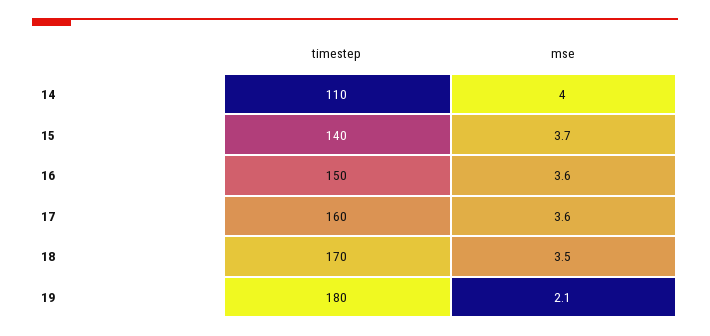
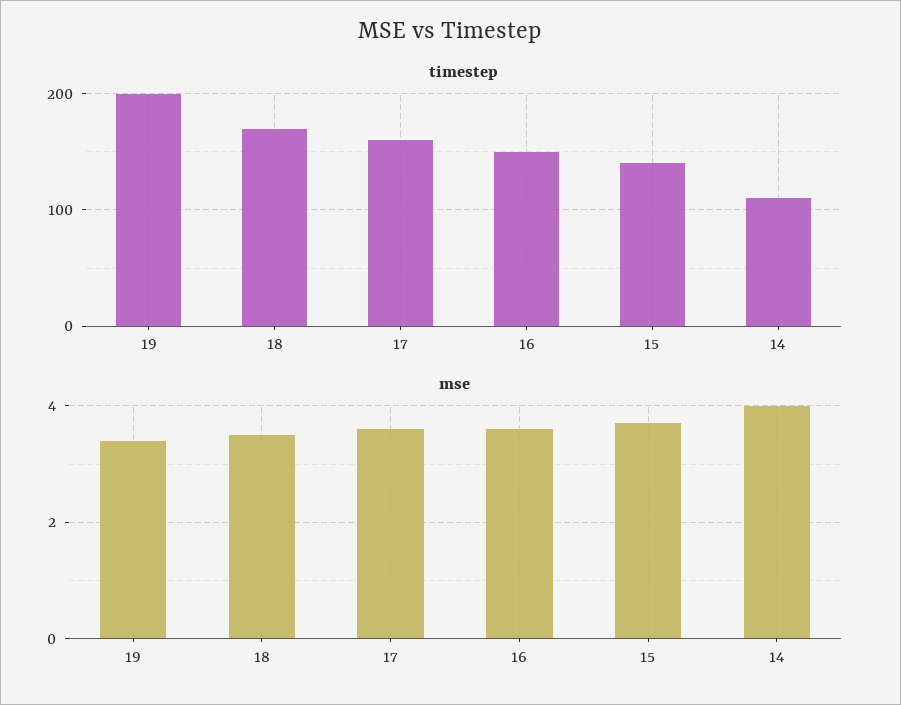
timestep, 19: 180 -> 200
mse, 19: 2.1 -> 3.5

